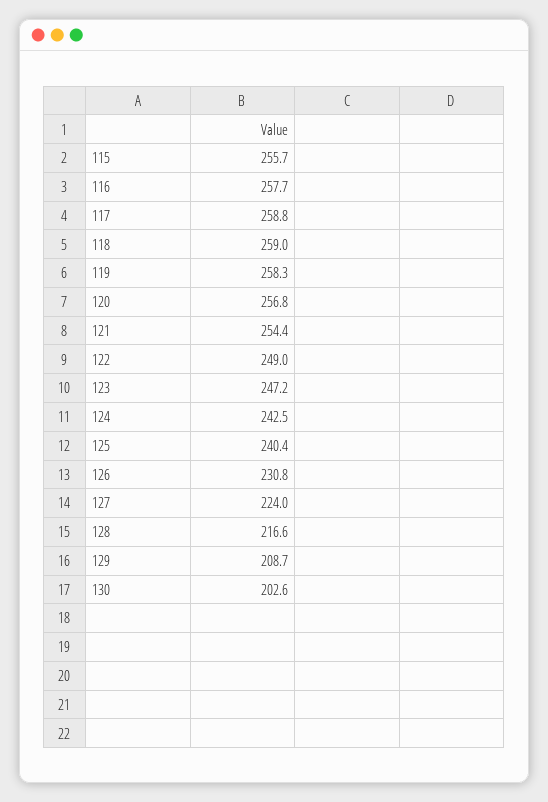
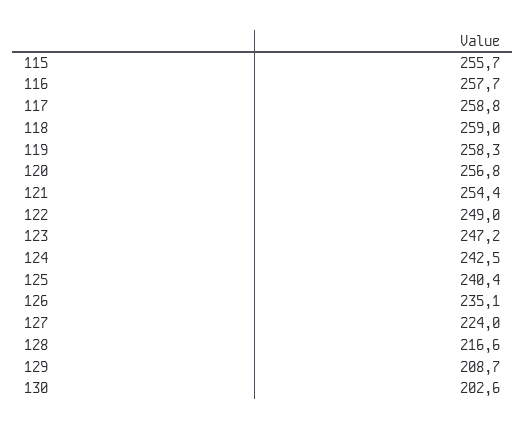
126: 230.8 -> 235.1

